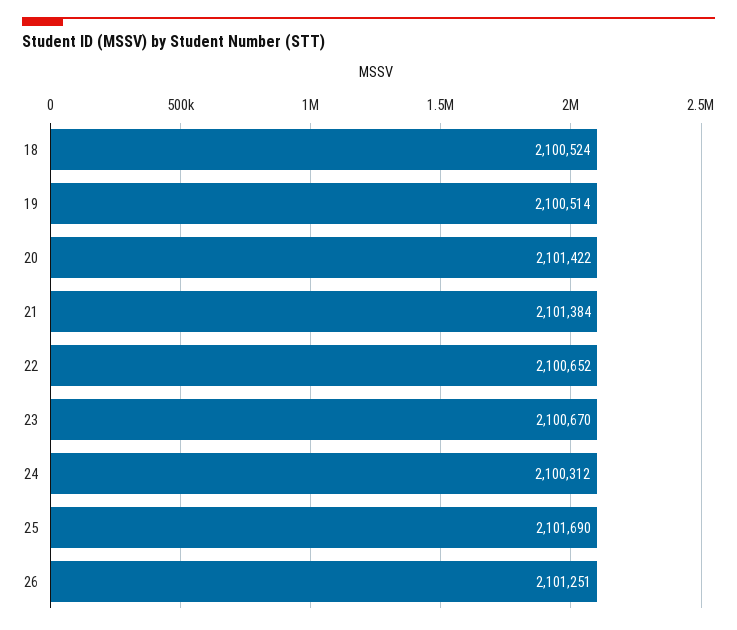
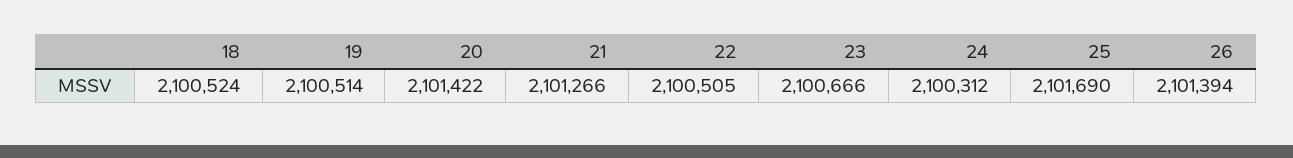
21: 2101384 -> 2101266
22: 2100652 -> 2100505
23: 2100670 -> 2100666
26: 2101251 -> 2101394

